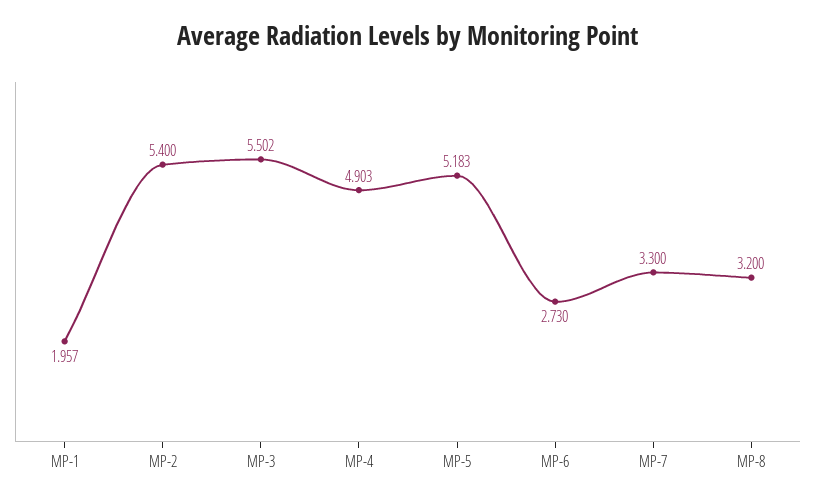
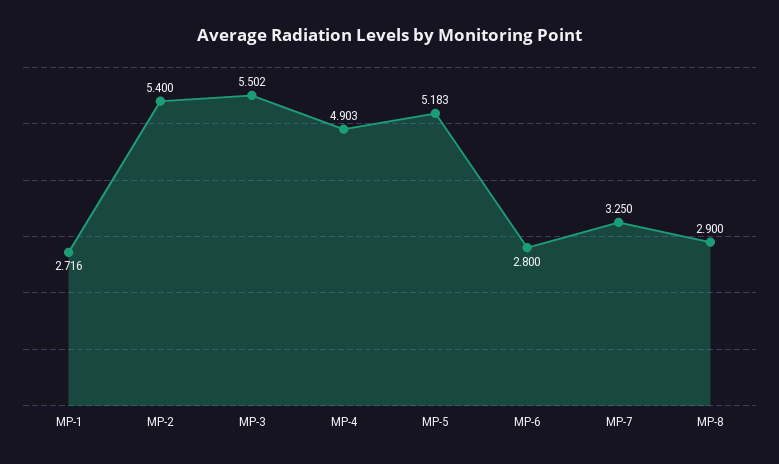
MP-1: 1.957 -> 2.716
MP-6: 2.73 -> 2.8
MP-7: 3.3 -> 3.25
MP-8: 3.2 -> 2.9

